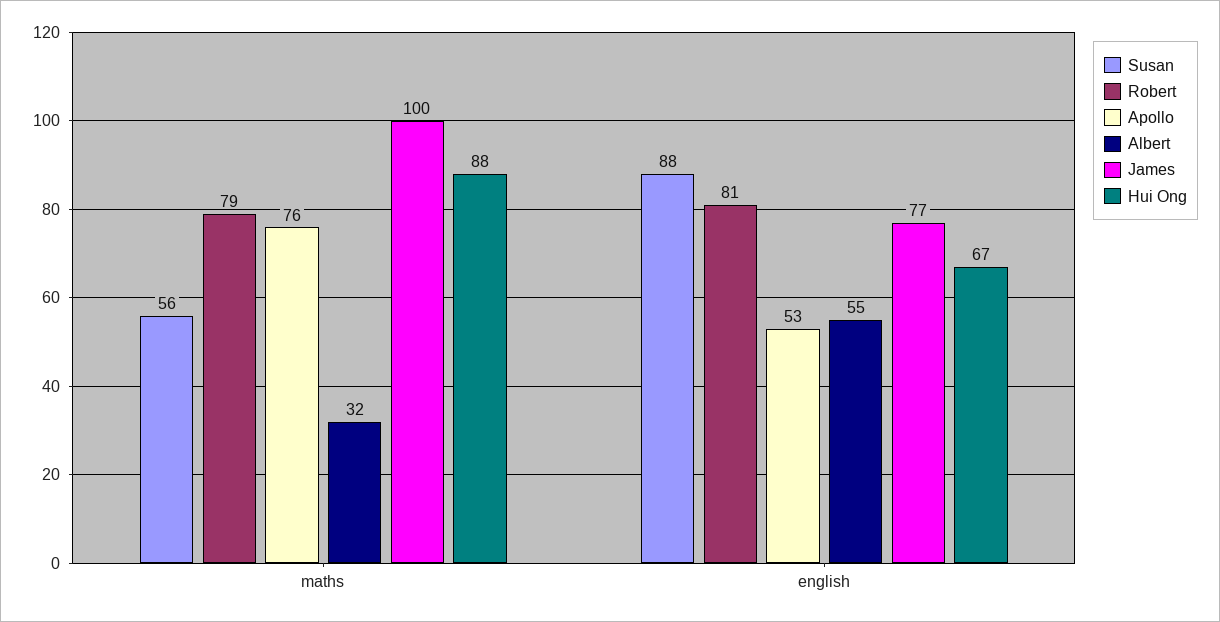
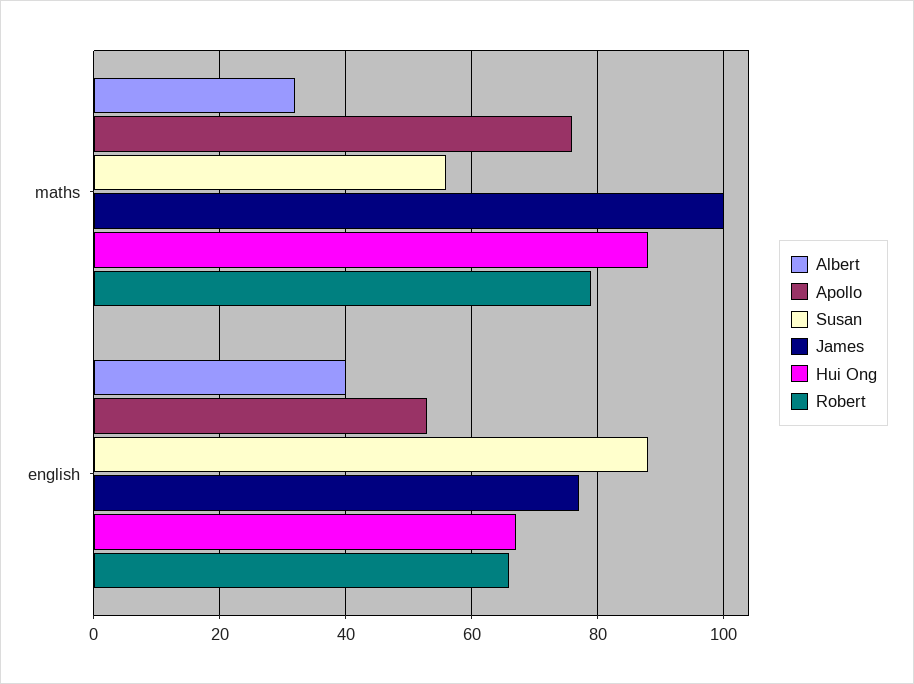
Robert, english: 81 -> 65
Albert, english: 55 -> 40

